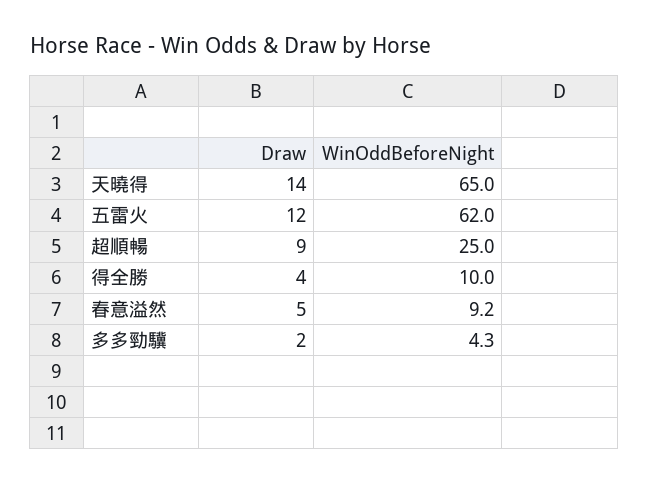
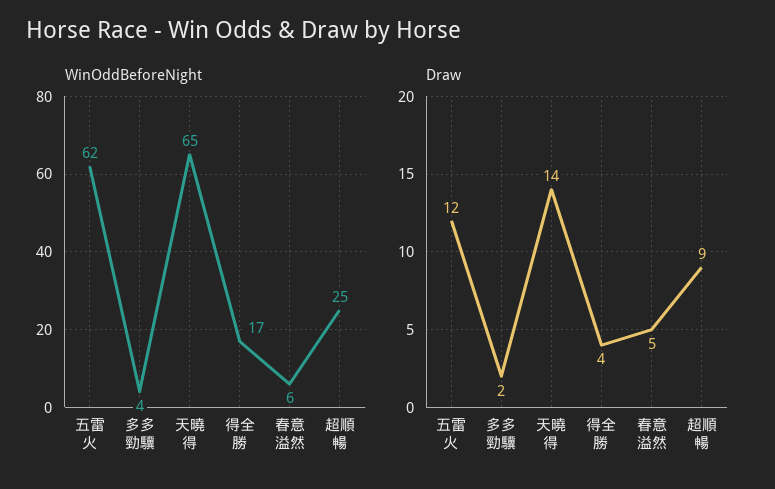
WinOddBeforeNight, 得全勝: 10 -> 17
WinOddBeforeNight, 春意溢然: 9.2 -> 6

